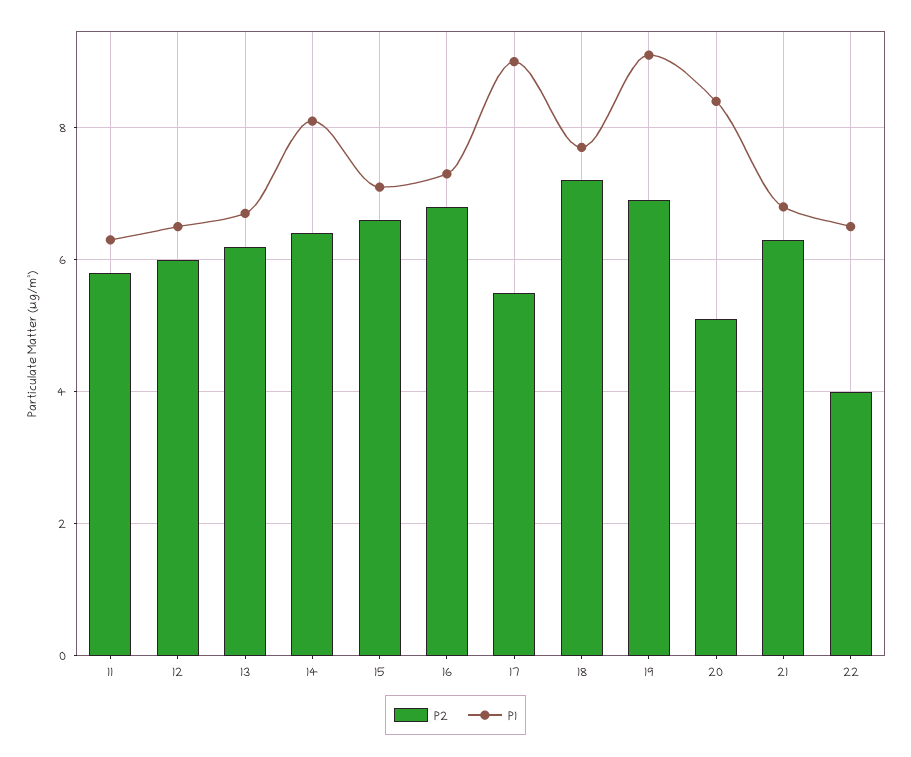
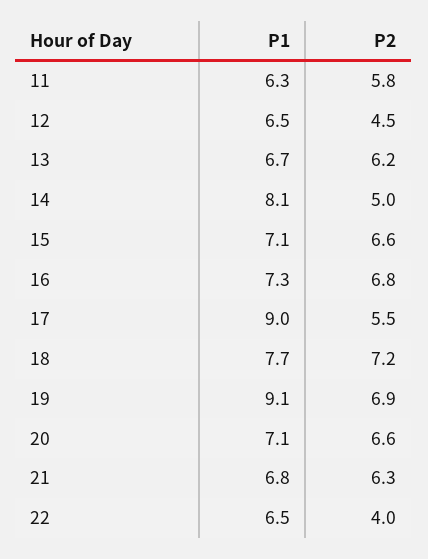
P2, 12: 6 -> 4.5
P2, 14: 6.5 -> 5
P2, 20: 5 -> 6.6
P1, 20: 8.5 -> 7.1

